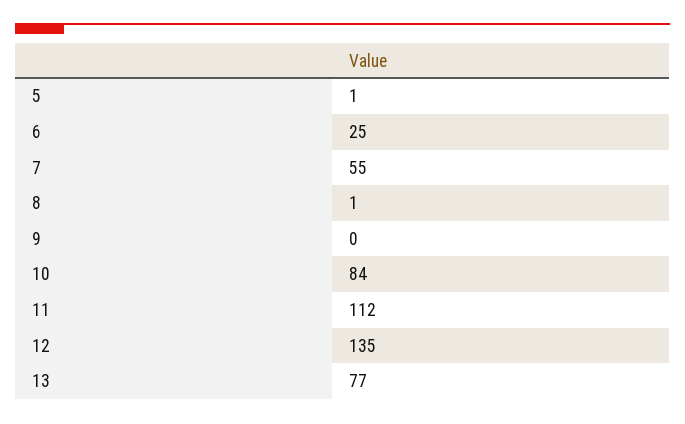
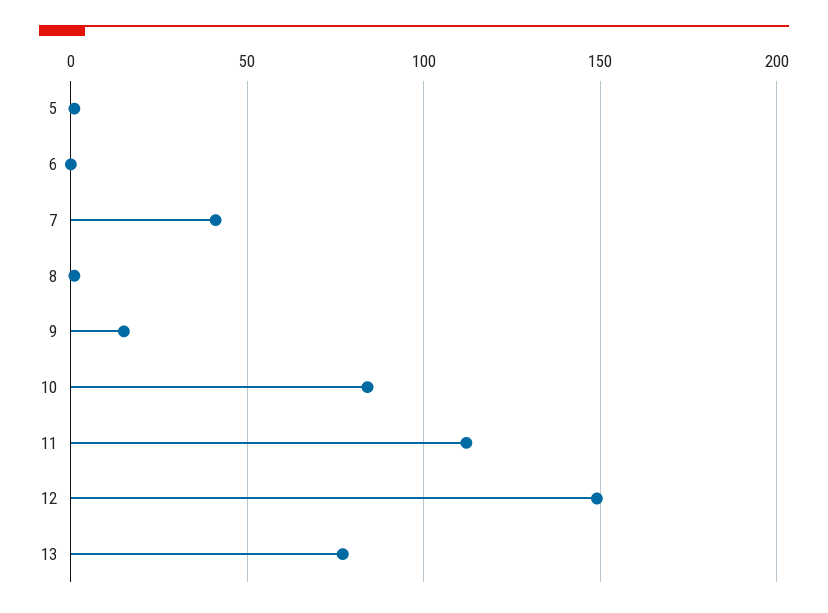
6: 25 -> 0
7: 55 -> 40
9: 0 -> 15
12: 135 -> 150

